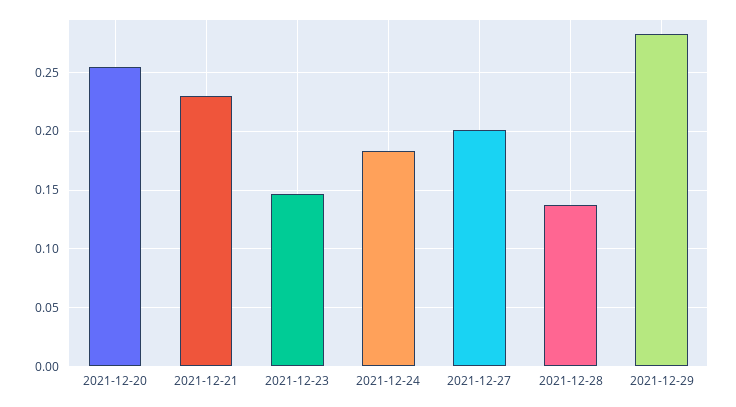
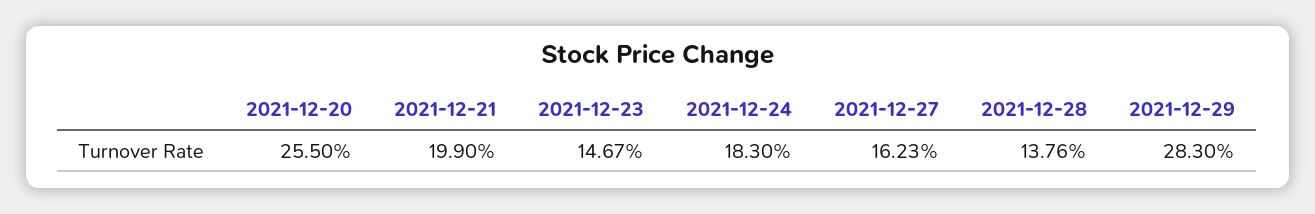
2021-12-21: 0.23 -> 0.199
2021-12-27: 0.2 -> 0.1623

